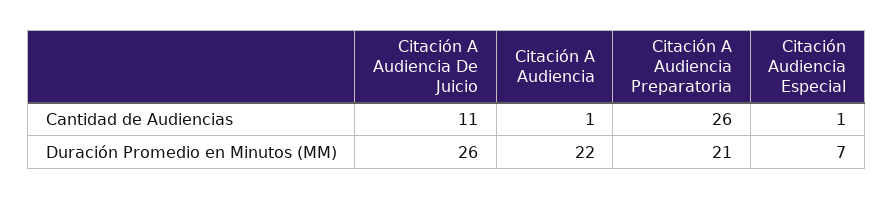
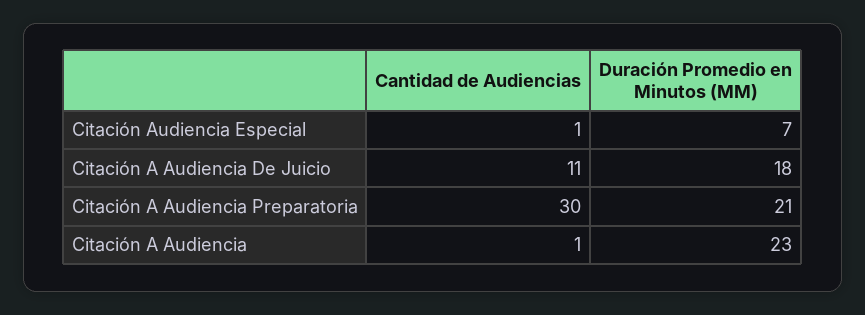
Citación A Audiencia Preparatoria, Cantidad de Audiencias: 26 -> 30
Citación A Audiencia De Juicio, Duración Promedio en Minutos (MM): 26 -> 18
Citación A Audiencia, Duración Promedio en Minutos (MM): 22 -> 23

